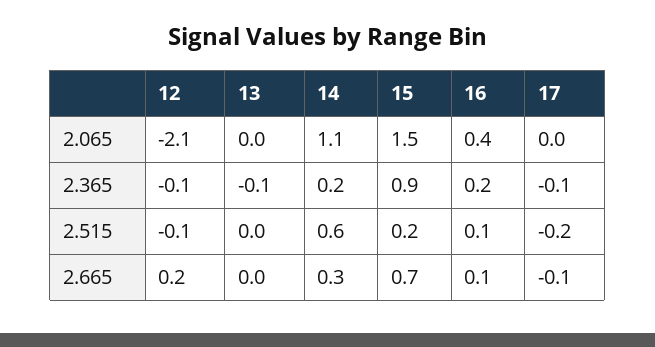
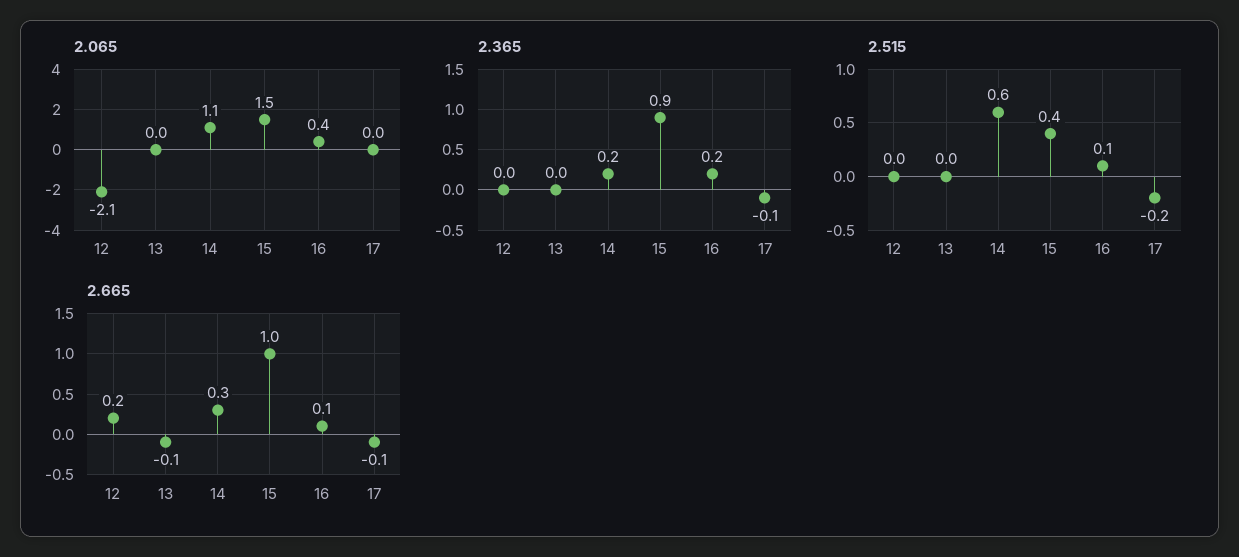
2.365, 12: -0.1 -> 0
2.365, 13: -0.1 -> 0
2.515, 12: -0.1 -> 0
2.515, 15: 0.2 -> 0.4
2.665, 13: 0 -> -0.1
2.665, 15: 0.7 -> 1

